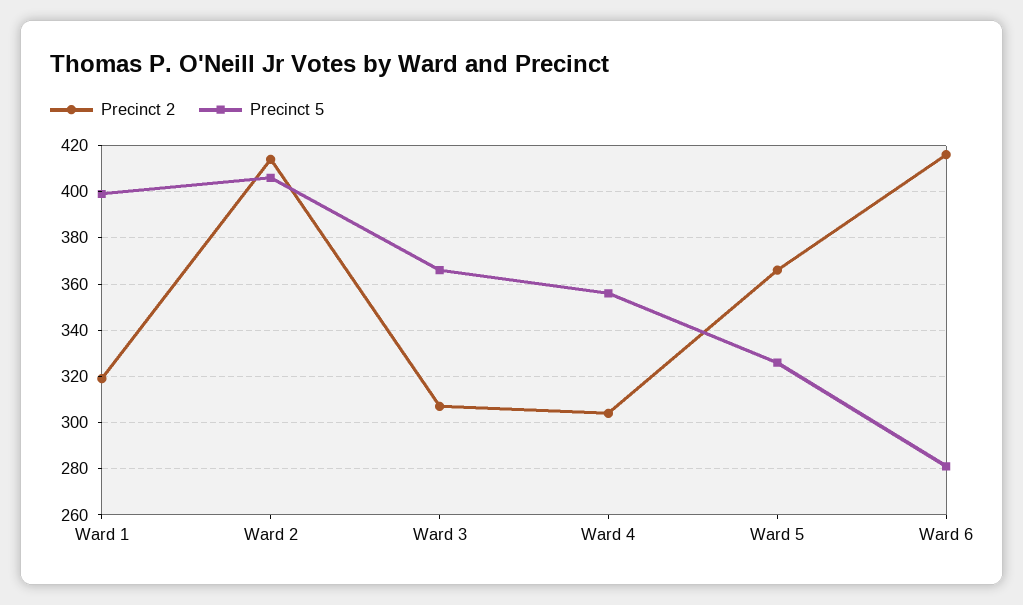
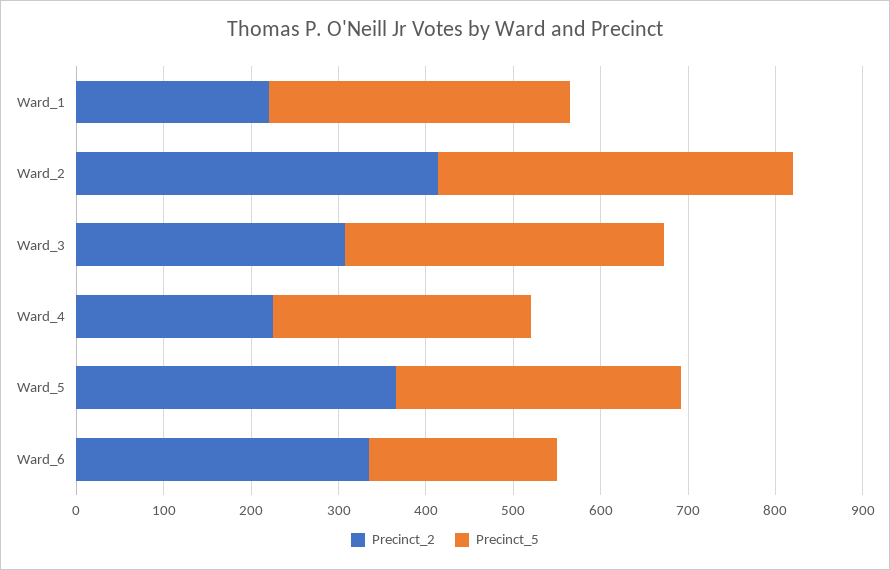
Precinct 2, Ward 1: 320 -> 220
Precinct 5, Ward 1: 400 -> 340
Precinct 2, Ward 4: 305 -> 220
Precinct 5, Ward 4: 355 -> 300
Precinct 2, Ward 6: 415 -> 340
Precinct 5, Ward 6: 280 -> 220

